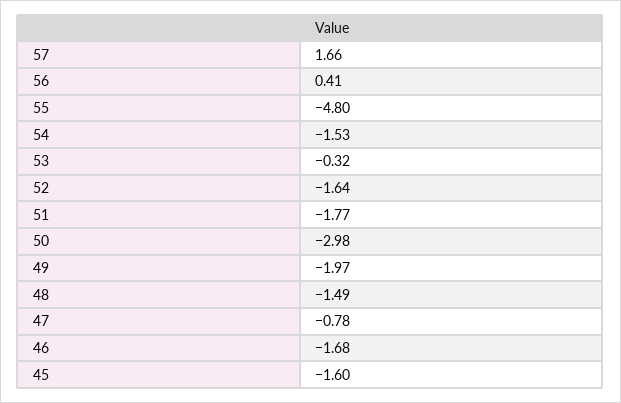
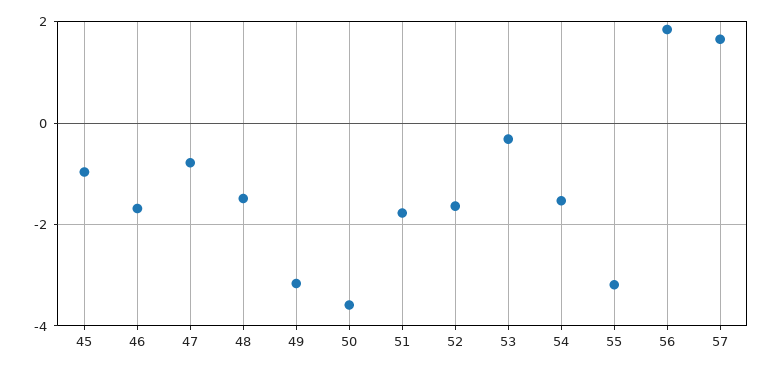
56: 0.41 -> 1.8
55: -4.8 -> -3.2
50: -2.98 -> -3.6
49: -1.97 -> -3.2
45: -1.6 -> -1

